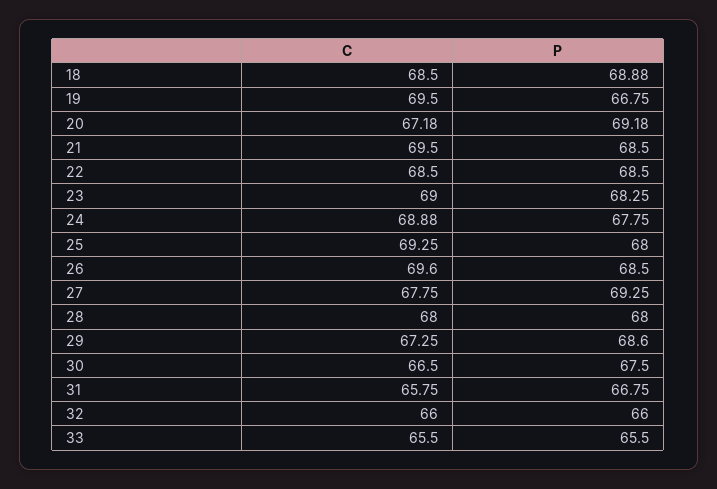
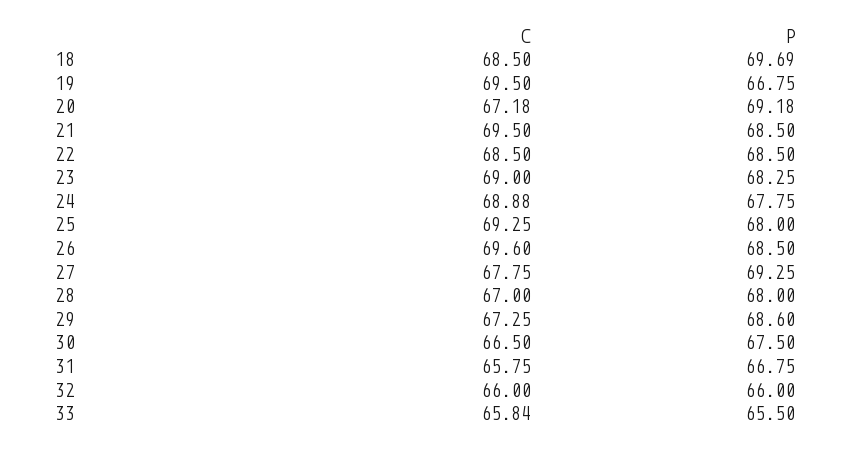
P, 18: 68.88 -> 69.69
C, 28: 68 -> 67
C, 33: 65.5 -> 65.84

